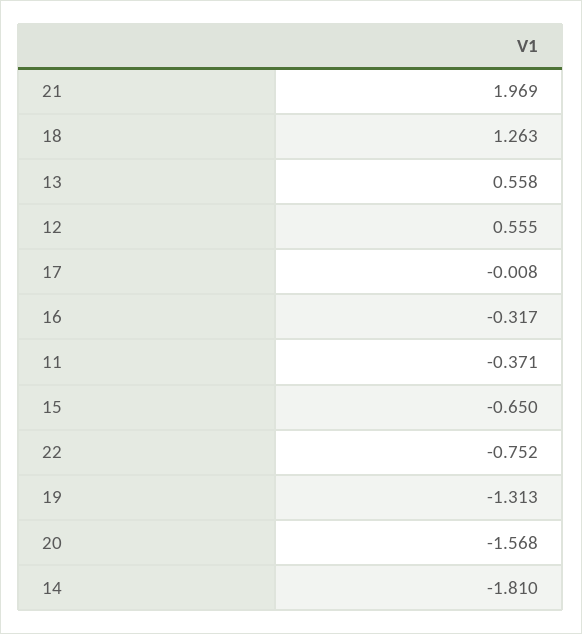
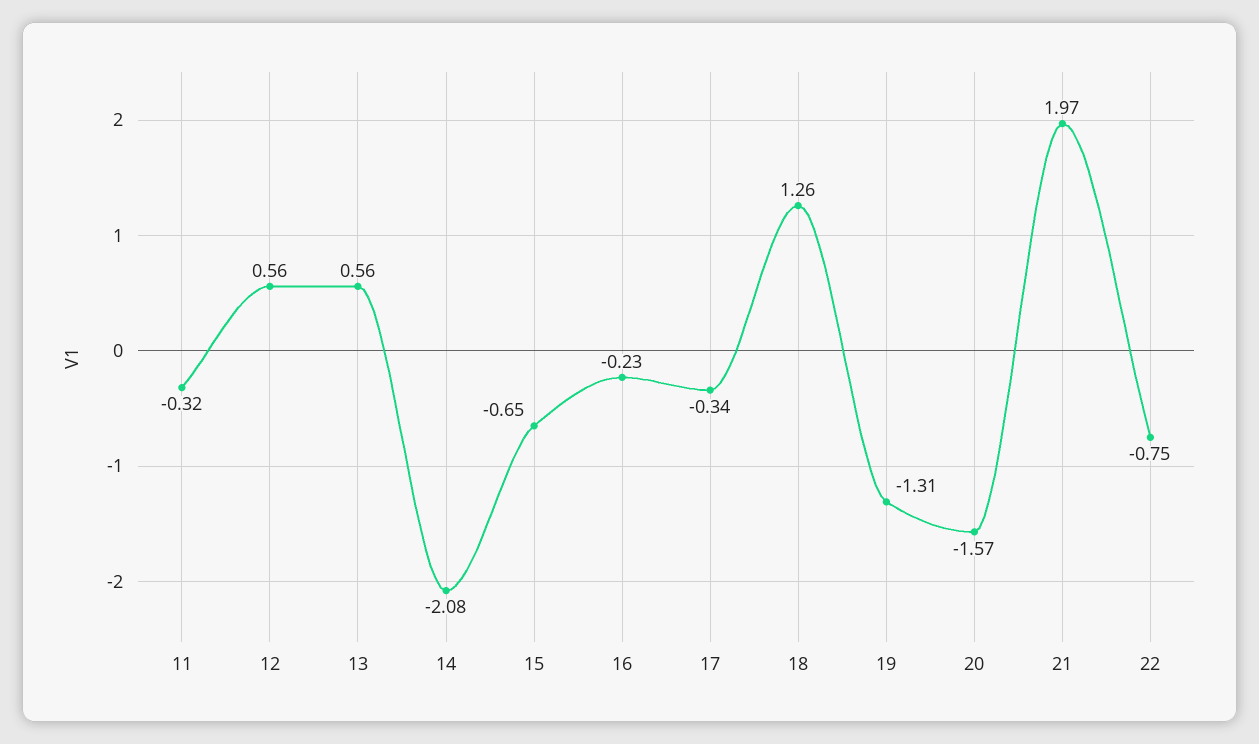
17: -0.008 -> -0.34
16: -0.317 -> -0.23
11: -0.371 -> -0.32
14: -1.81 -> -2.08

